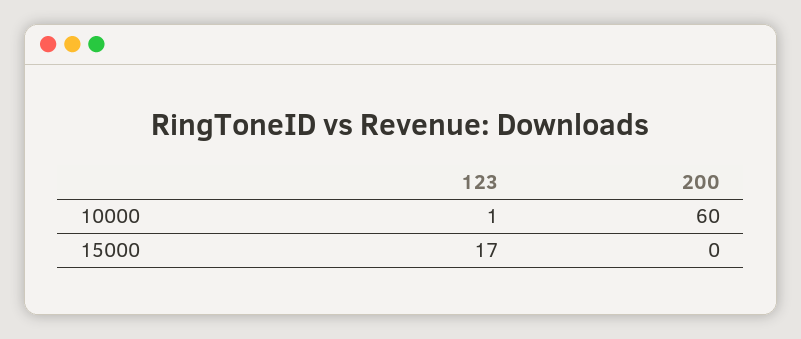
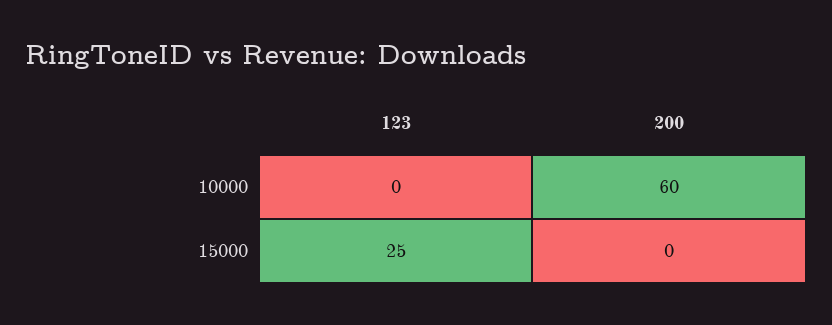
123, 10000: 1 -> 0
123, 15000: 17 -> 25

